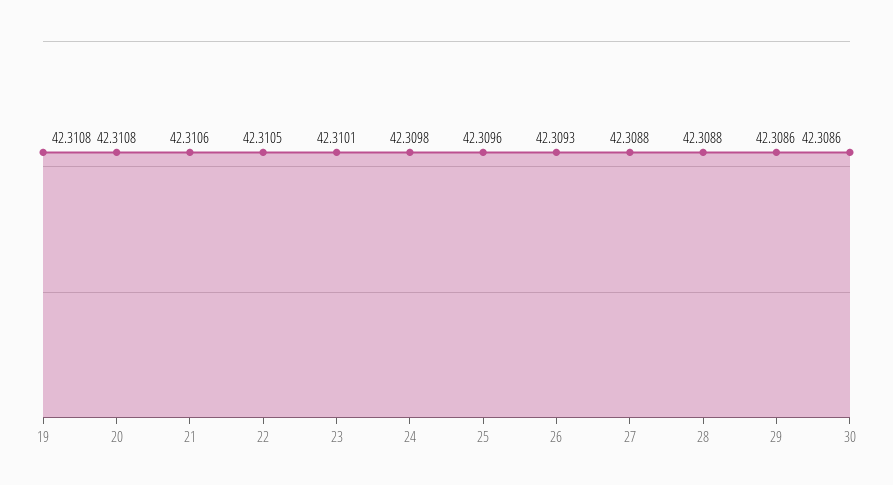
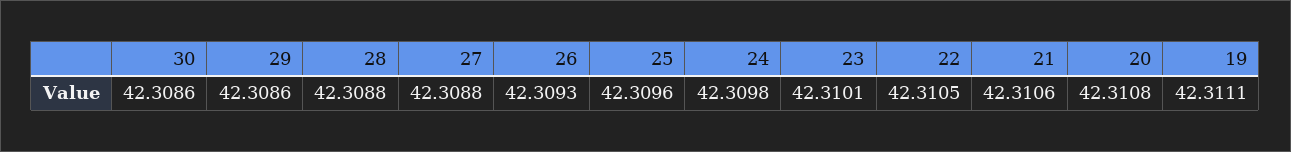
19: 42.3108 -> 42.3111

